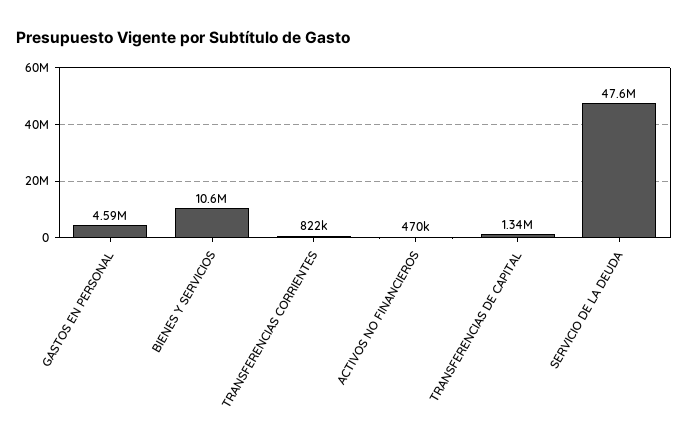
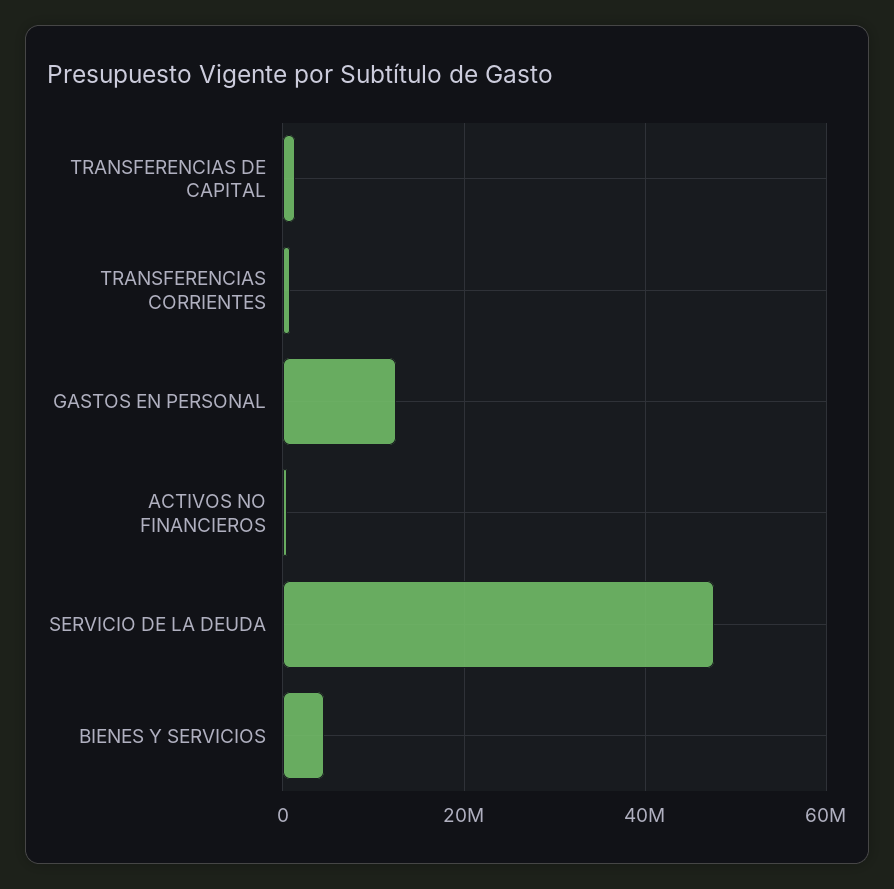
GASTOS EN PERSONAL: 4590000 -> 12000000
BIENES Y SERVICIOS: 10600000 -> 4000000

